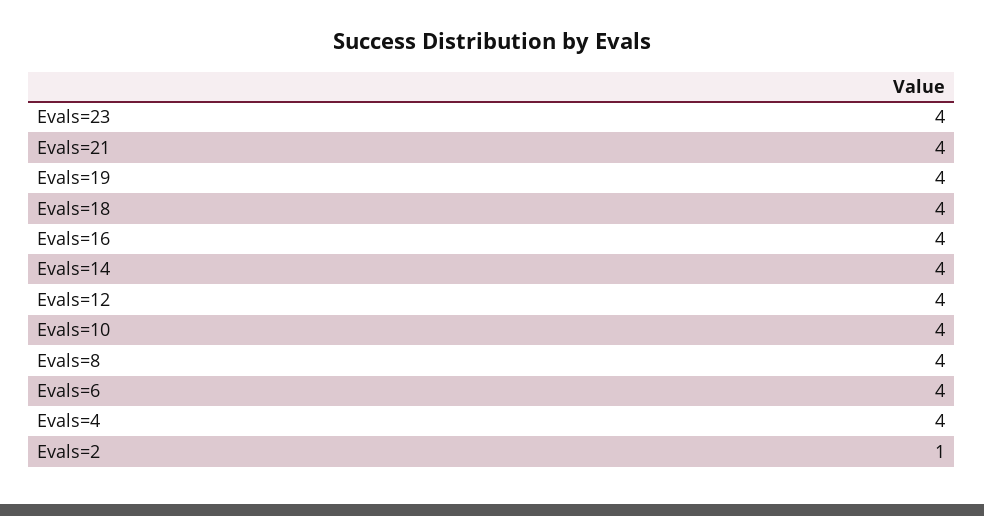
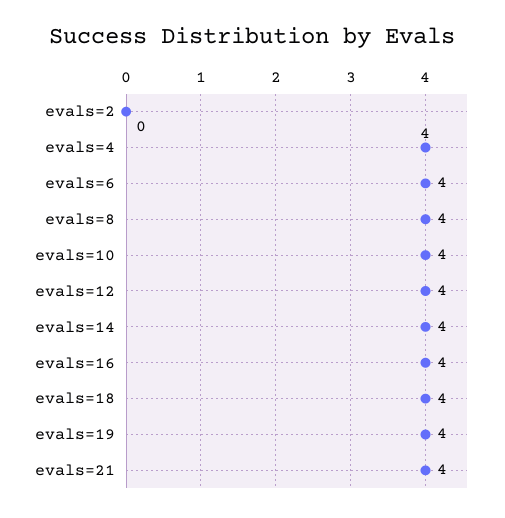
Evals=23: 4 -> none
Evals=2: 1 -> 0

